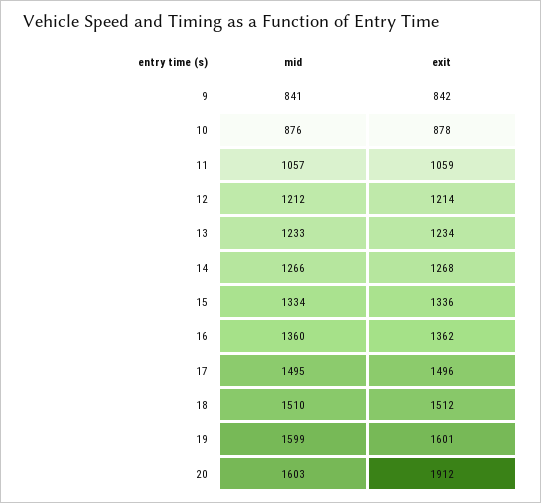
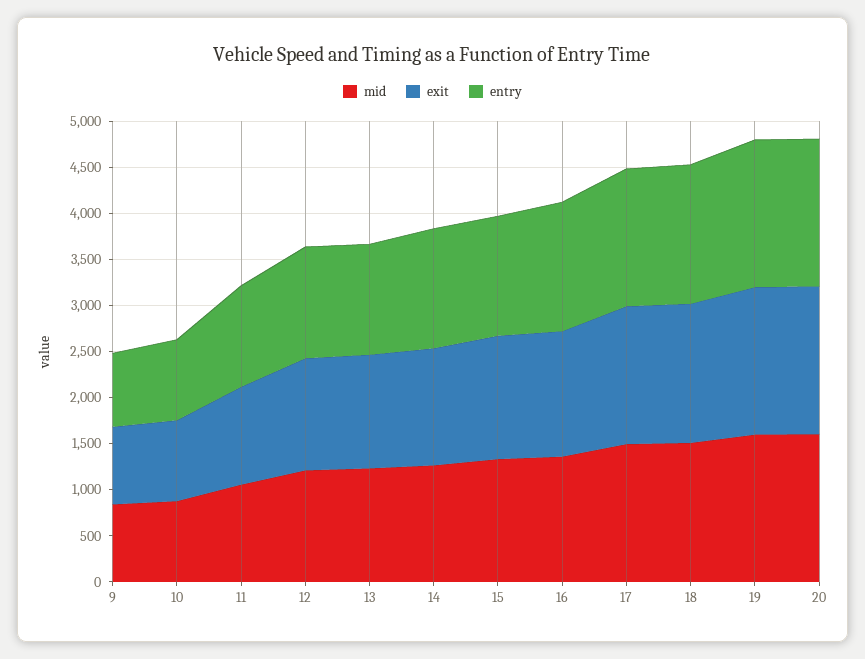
exit, 20: 1912 -> 1600
entry, 9: none -> 800
entry, 10: none -> 900
entry, 11: none -> 1100
entry, 12: none -> 1200
entry, 13: none -> 1200
entry, 14: none -> 1300
entry, 15: none -> 1300
entry, 16: none -> 1400
entry, 17: none -> 1500
entry, 18: none -> 1500
entry, 19: none -> 1600
entry, 20: none -> 1600

